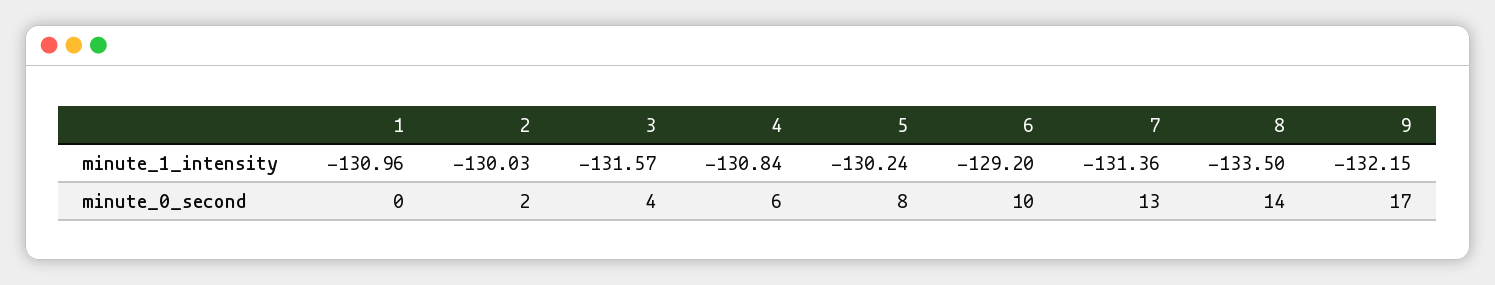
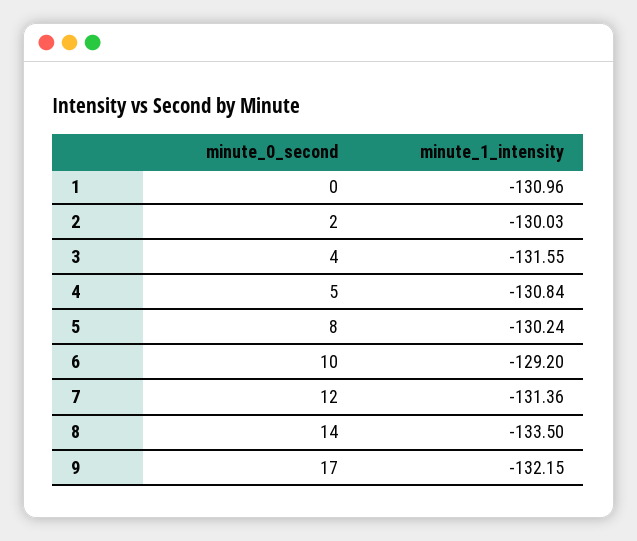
3, minute_1_intensity: -131.57 -> -131.55
4, minute_0_second: 6 -> 5
7, minute_0_second: 13 -> 12

